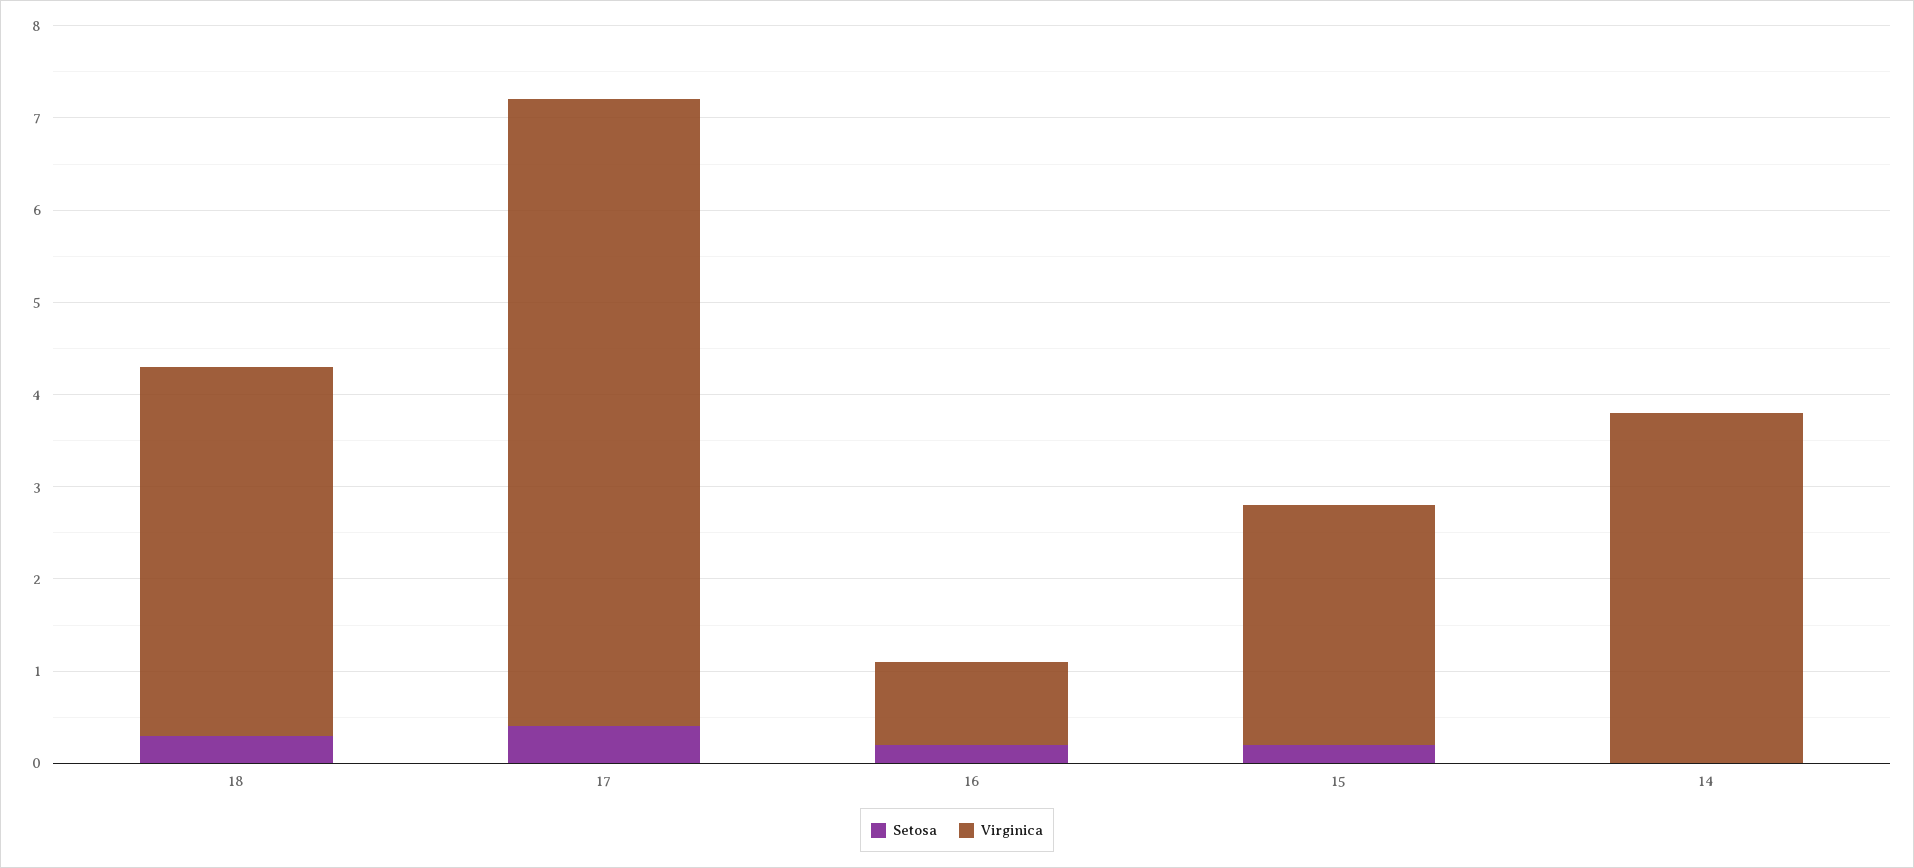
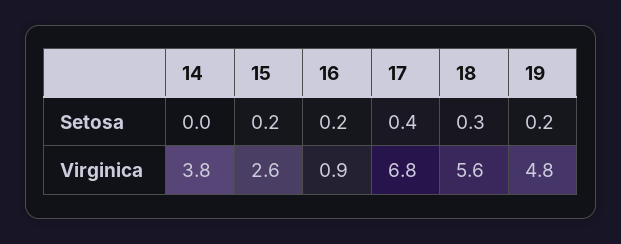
Virginica, 18: 4 -> 5.6
Setosa, 19: none -> 0.2
Virginica, 19: none -> 4.8

